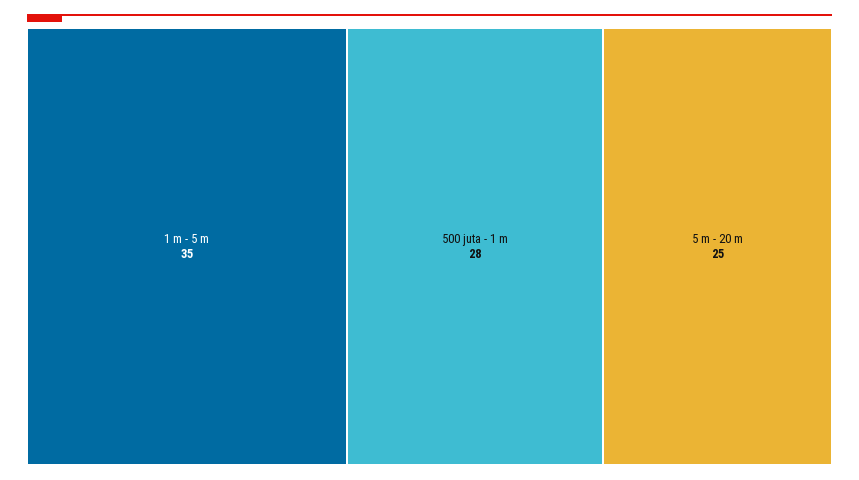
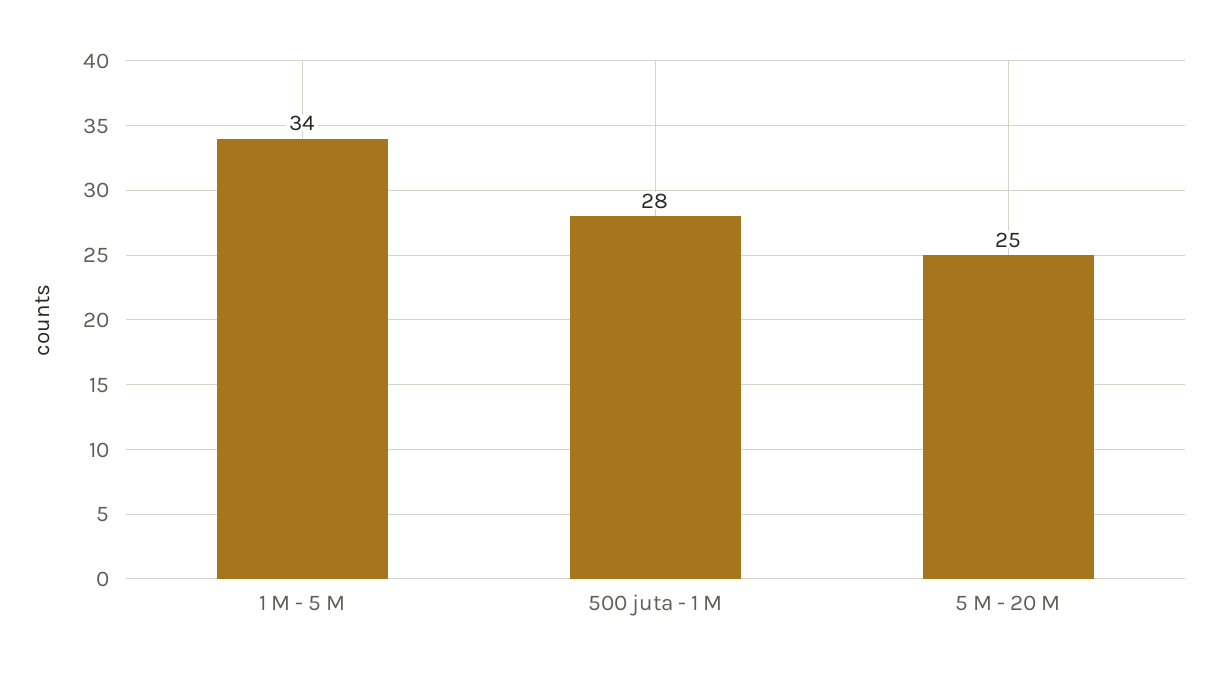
1 m - 5 m: 35 -> 34

